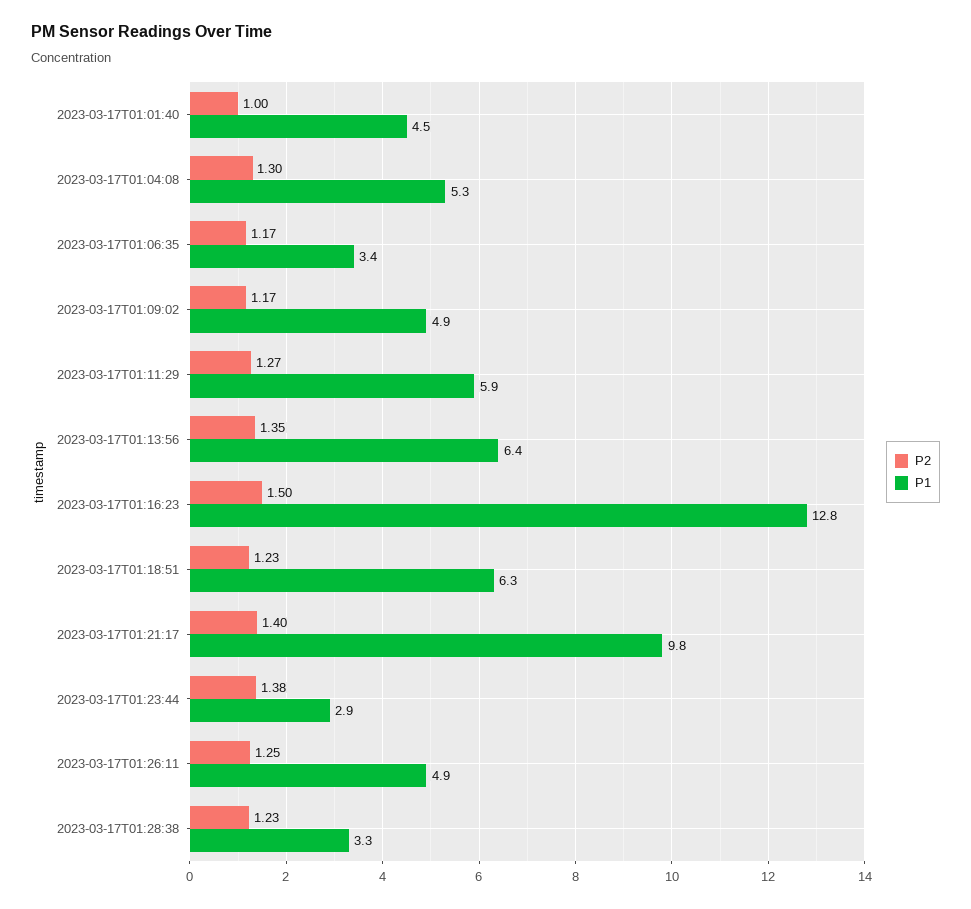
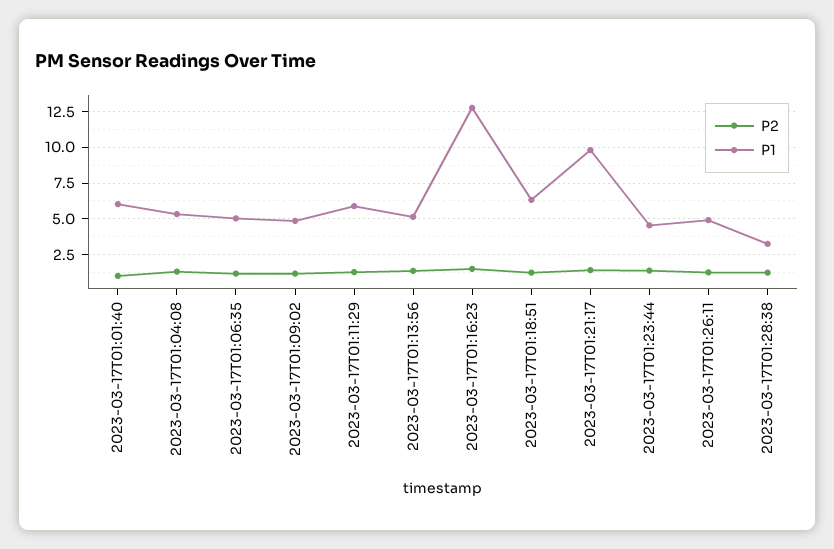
P1, 2023-03-17T01:01:40: 4.5 -> 6
P1, 2023-03-17T01:06:35: 3.4 -> 5
P1, 2023-03-17T01:13:56: 6.4 -> 5
P1, 2023-03-17T01:23:44: 2.9 -> 4.5

